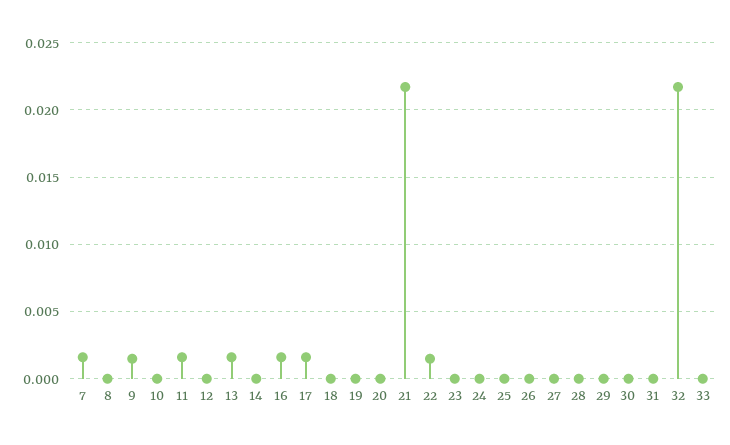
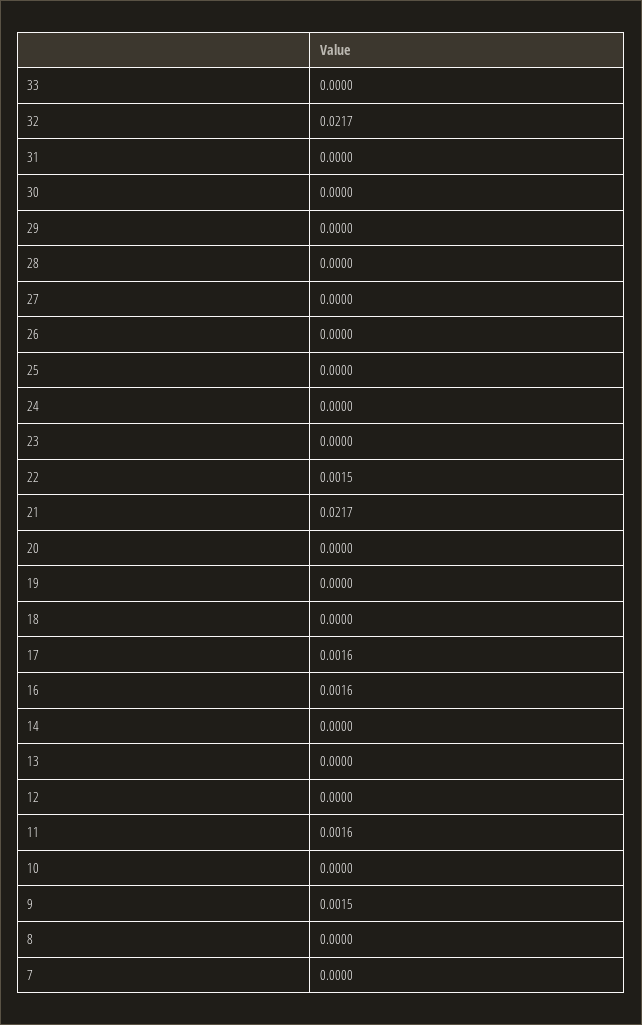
7: 0.0015 -> 0
13: 0.0015 -> 0

